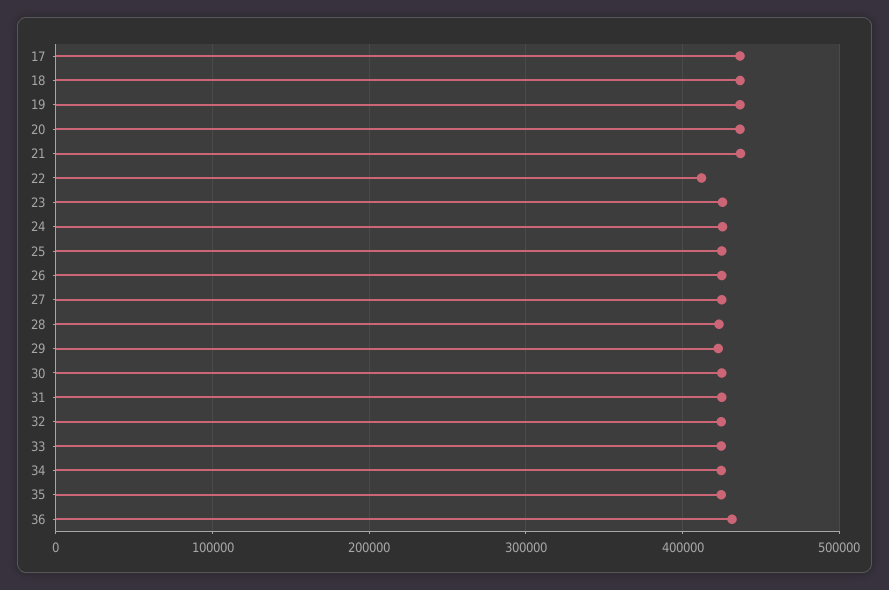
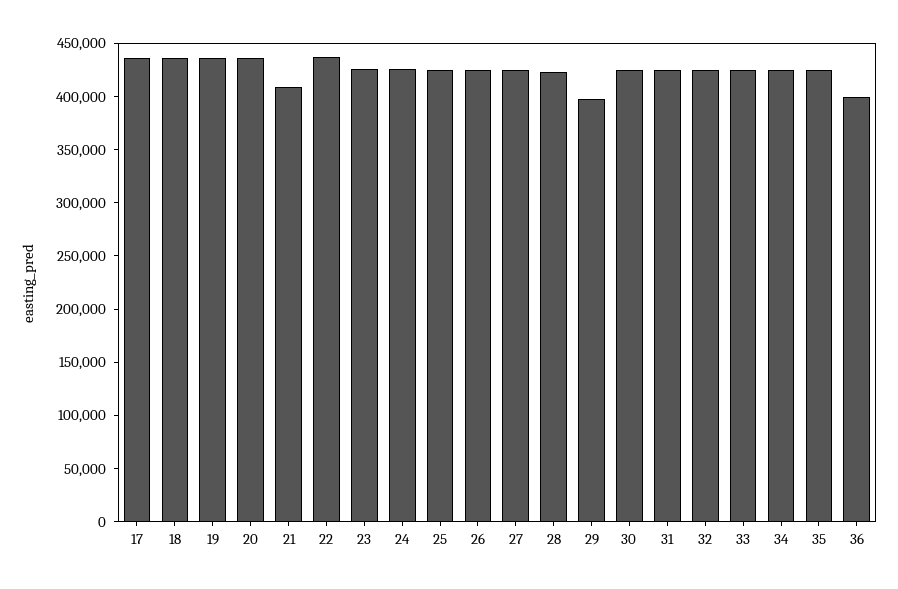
21: 440000 -> 410000
22: 410000 -> 440000
29: 420000 -> 400000
36: 430000 -> 400000

